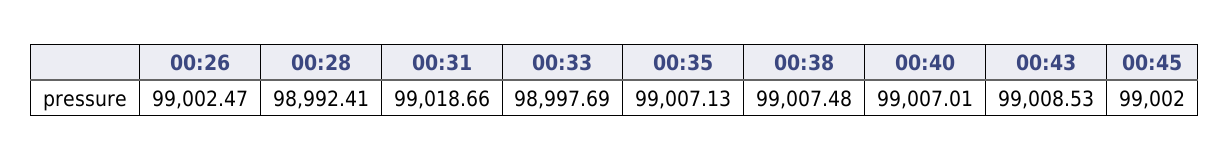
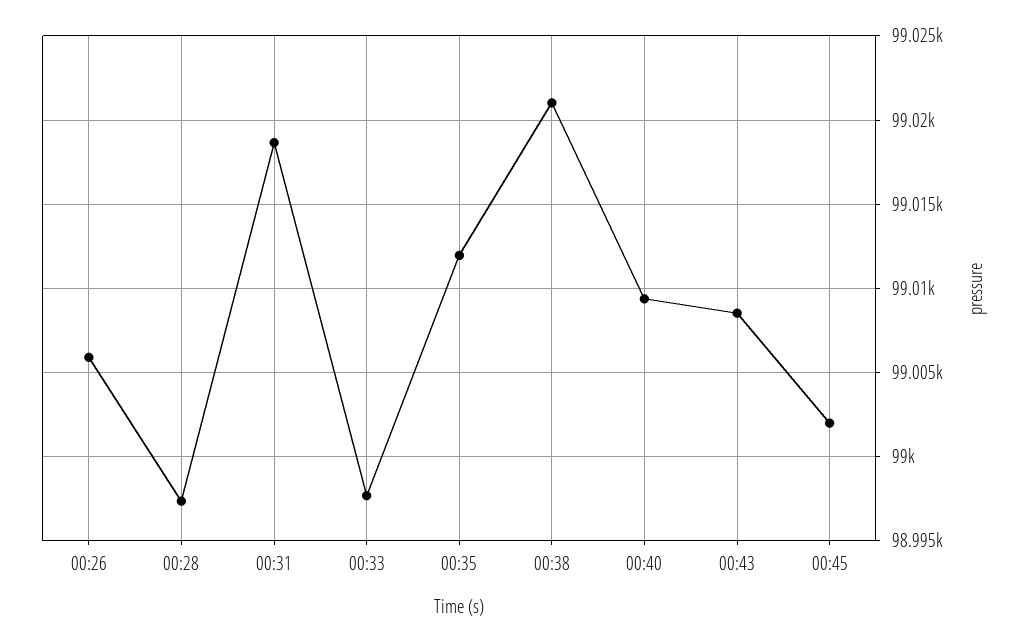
00:26: 99002.47 -> 99006
00:28: 98992.41 -> 98997.5
00:35: 99007.13 -> 99012
00:38: 99007.48 -> 99021
00:40: 99007.01 -> 99009.5

